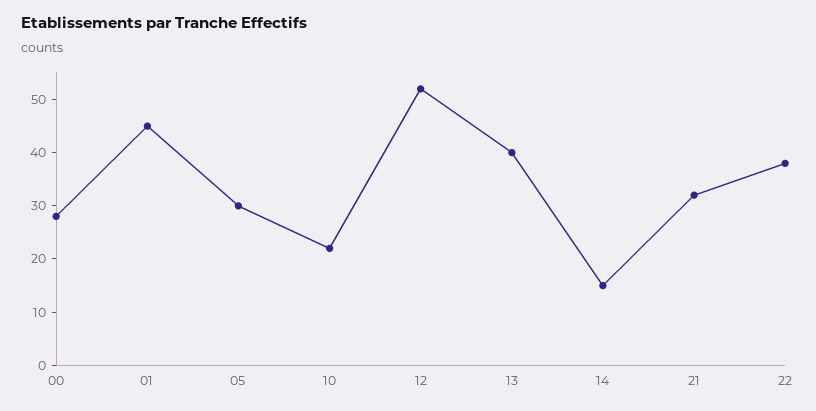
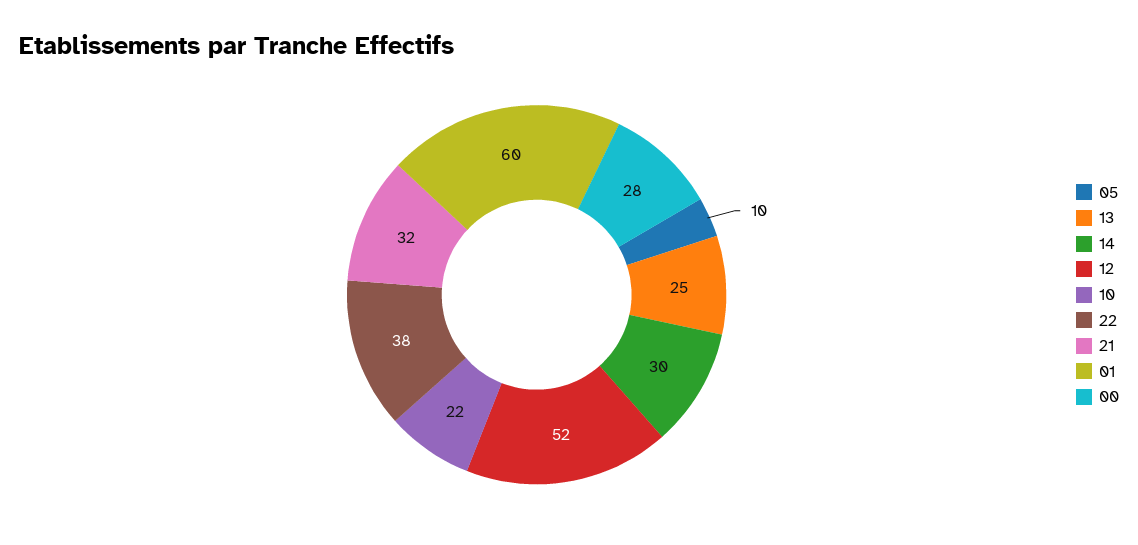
01: 45 -> 60
05: 30 -> 10
13: 40 -> 25
14: 15 -> 30

